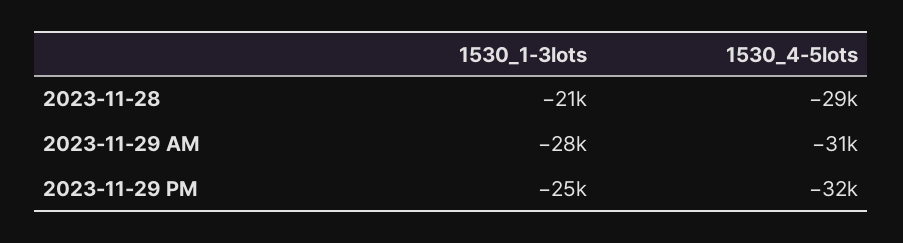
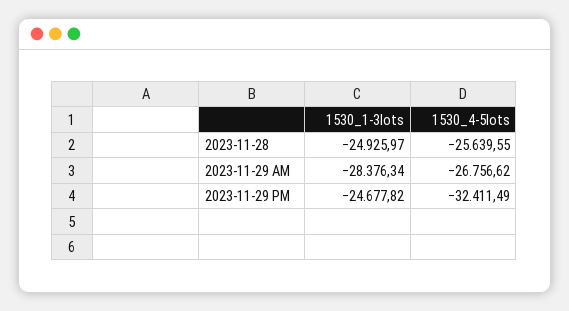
1530_1-3lots, 2023-11-28: -21000 -> -24925.97
1530_4-5lots, 2023-11-28: -29000 -> -25639.55
1530_4-5lots, 2023-11-29 AM: -31000 -> -26756.62

